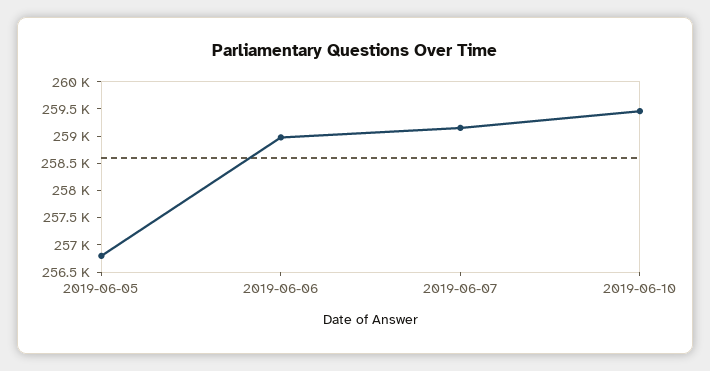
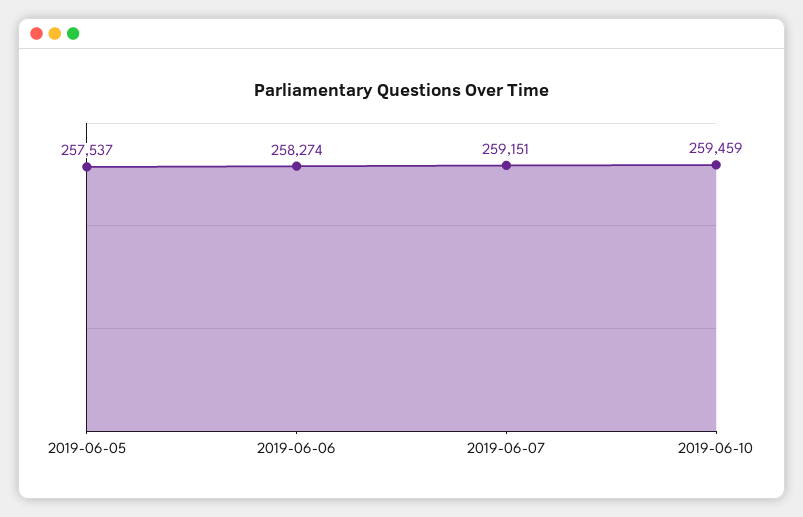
2019-06-05: 256750 -> 257537
2019-06-06: 259000 -> 258274

